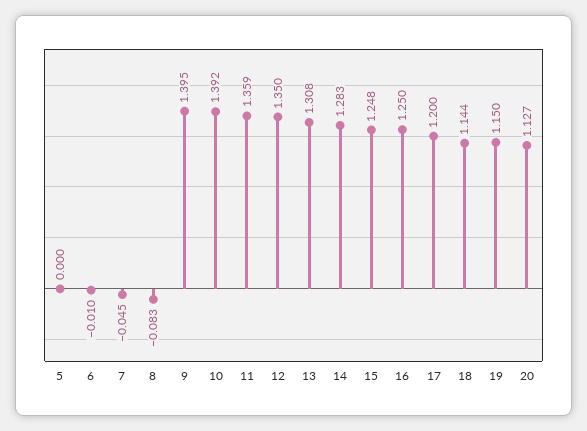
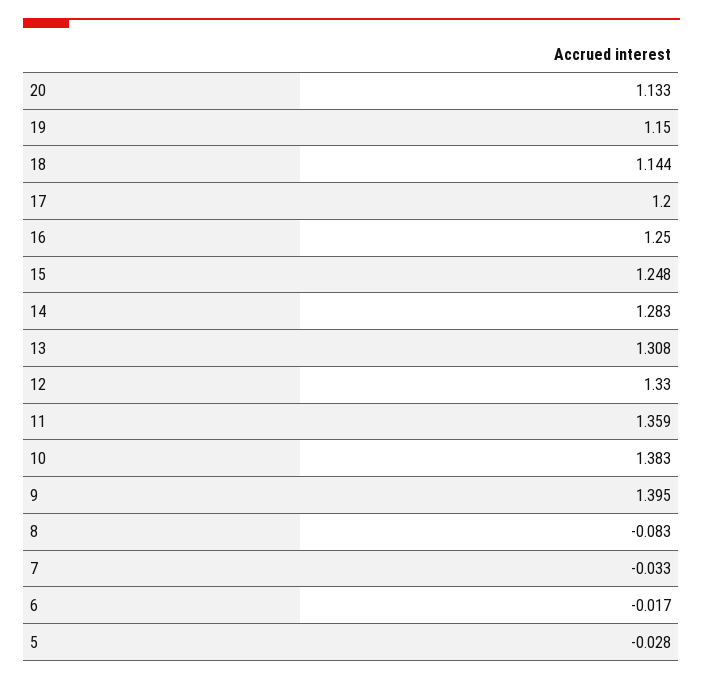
5: 0 -> -0.028
6: -0.01 -> -0.017
7: -0.045 -> -0.033
10: 1.392 -> 1.383
12: 1.35 -> 1.33
20: 1.127 -> 1.133

